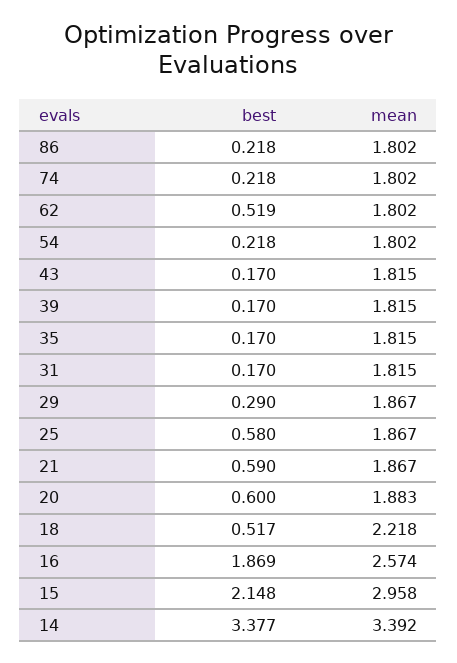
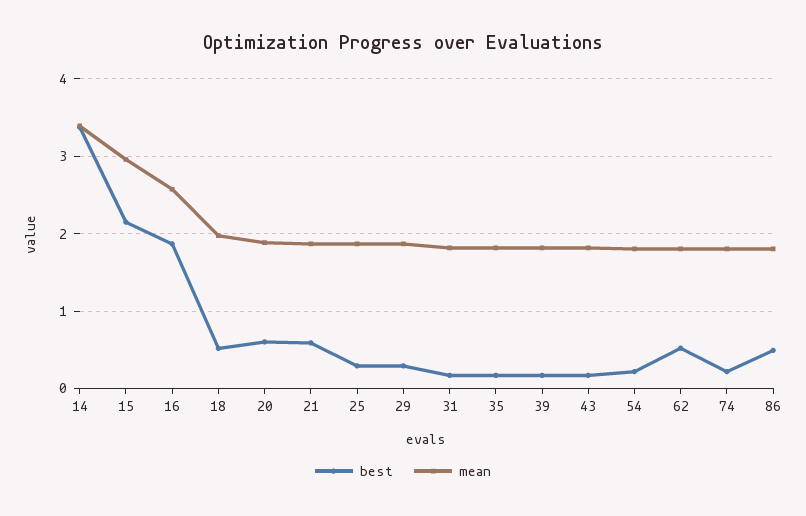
best, 86: 0.218 -> 0.5
best, 25: 0.58 -> 0.3
mean, 18: 2.218 -> 2

